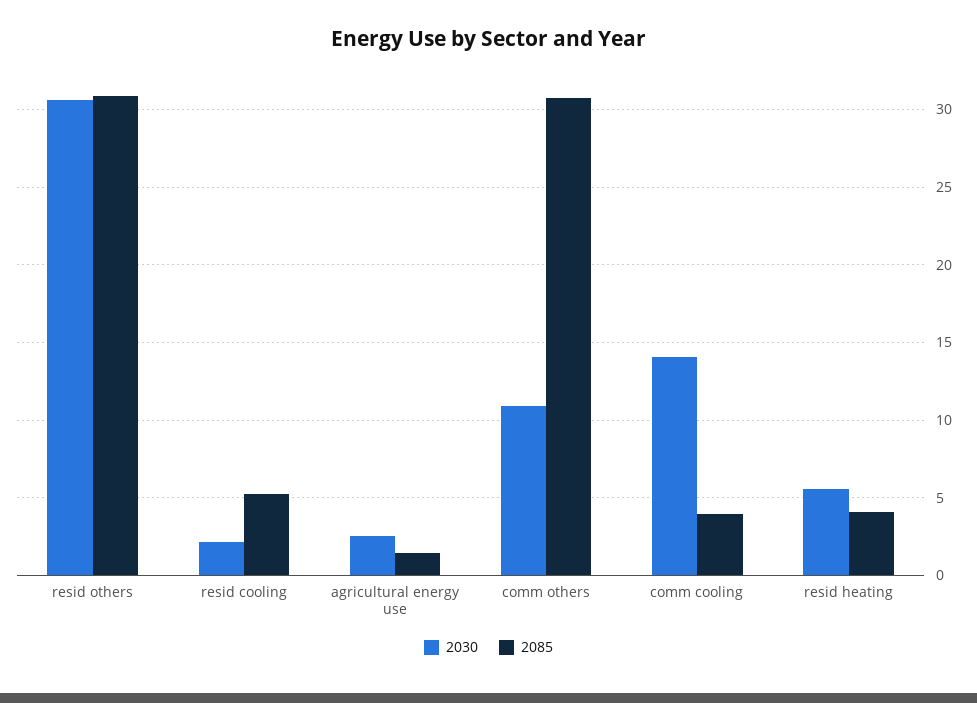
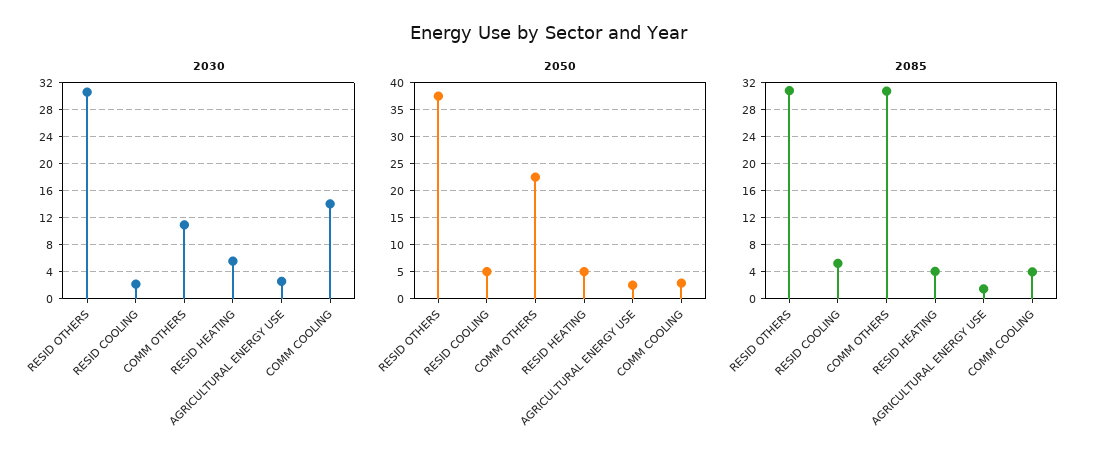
2050, resid others: none -> 37.5
2050, resid cooling: none -> 5
2050, comm others: none -> 22.5
2050, resid heating: none -> 5
2050, agricultural energy use: none -> 2.5
2050, comm cooling: none -> 2.5

